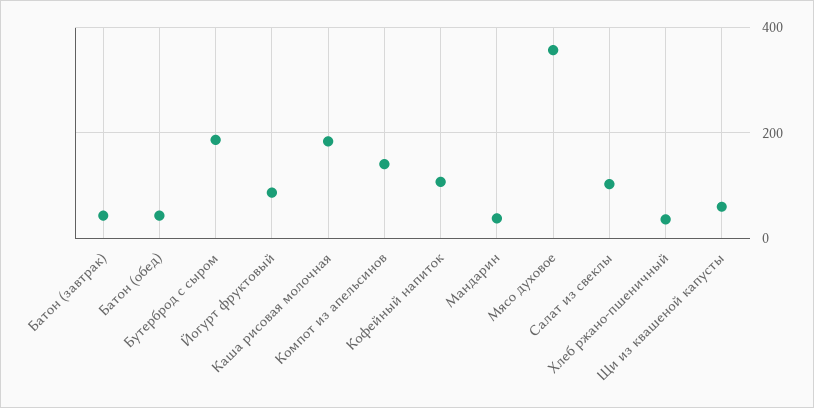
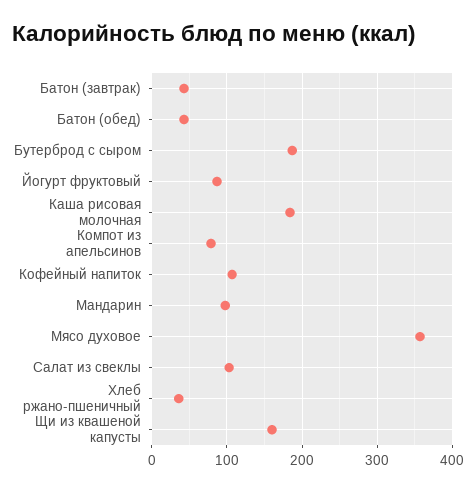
Компот из апельсинов: 140 -> 80
Мандарин: 40 -> 100
Щи из квашеной капусты: 60 -> 160

